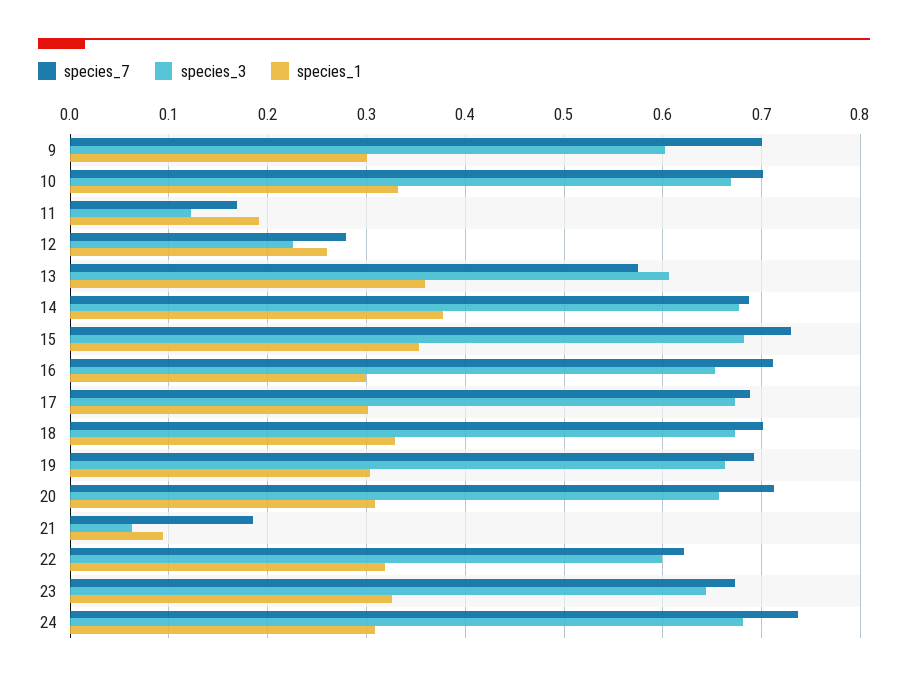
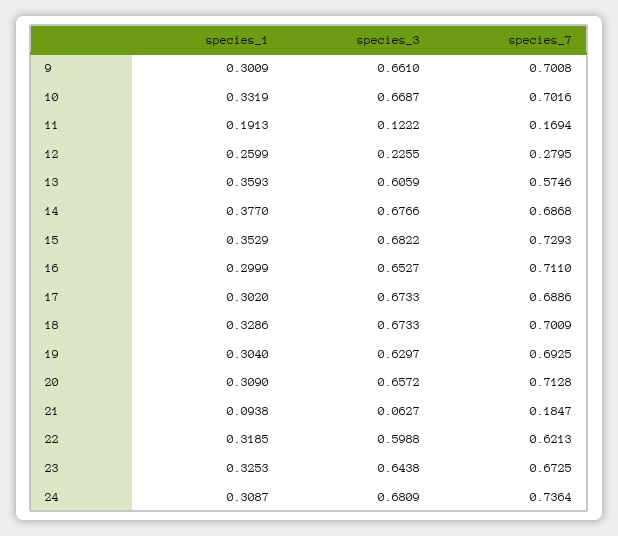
species_3, 9: 0.6 -> 0.661
species_3, 19: 0.66 -> 0.6297

